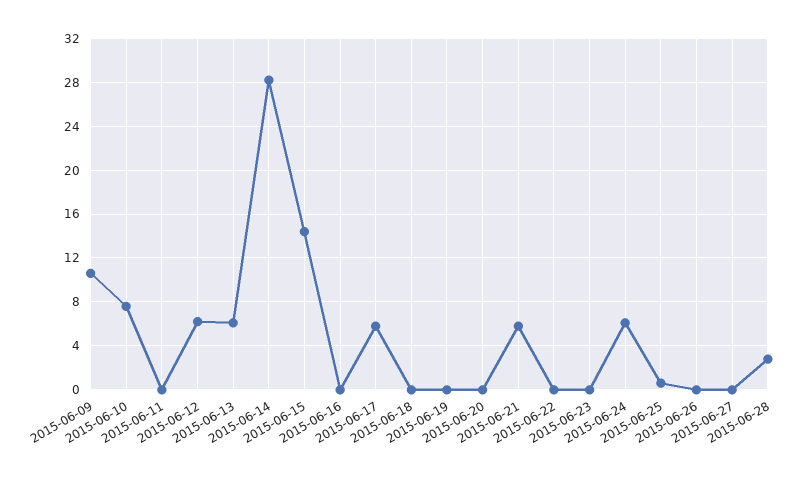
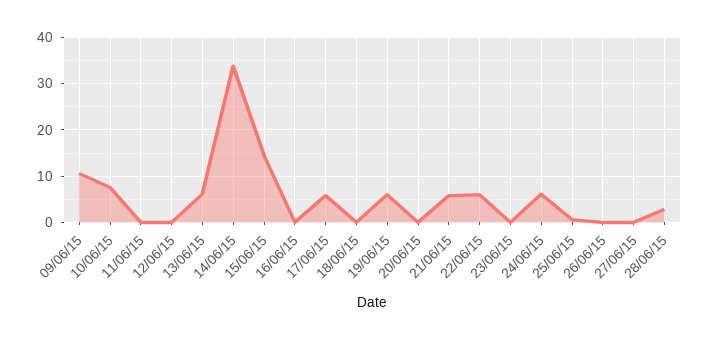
2015-06-12: 6 -> 0
2015-06-14: 28 -> 34
2015-06-19: 0 -> 6
2015-06-22: 0 -> 6

